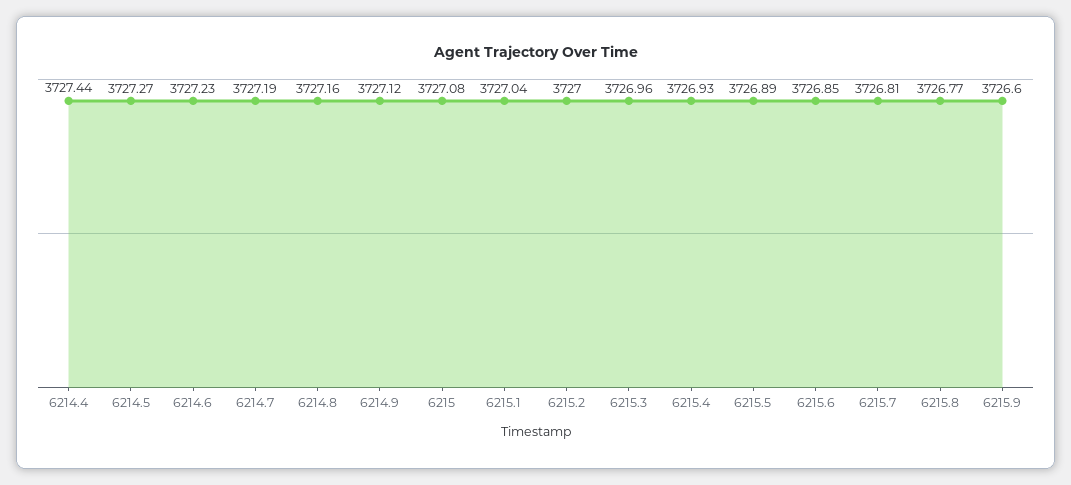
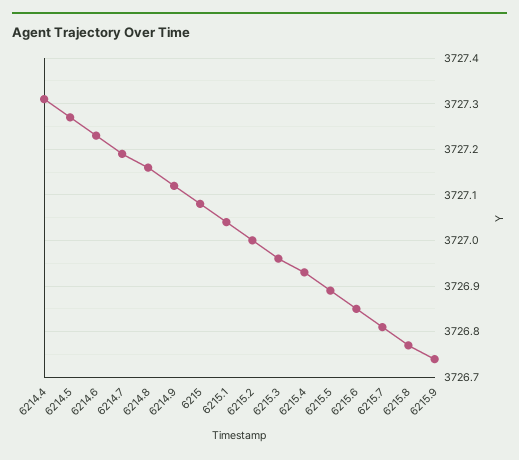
6214.4: 3727.44 -> 3727.3
6215.9: 3726.6 -> 3726.75

